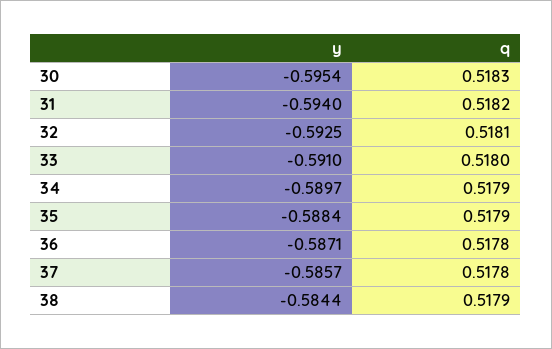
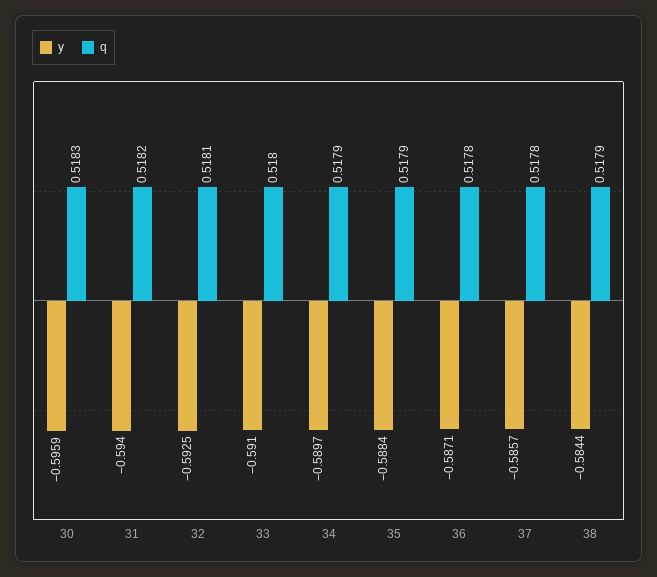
y, 30: -0.5954 -> -0.5959

